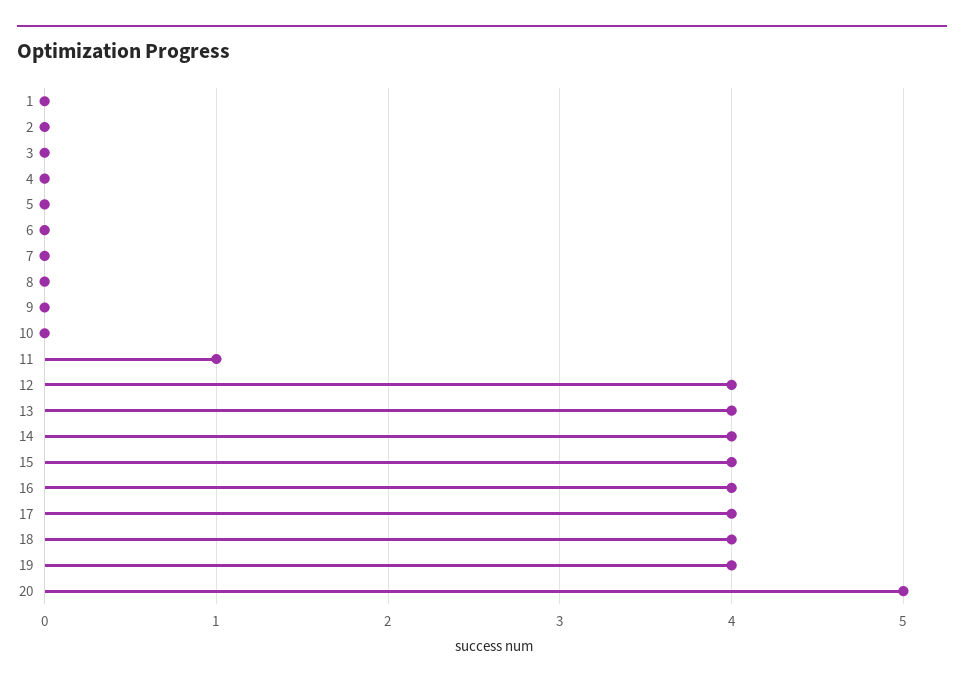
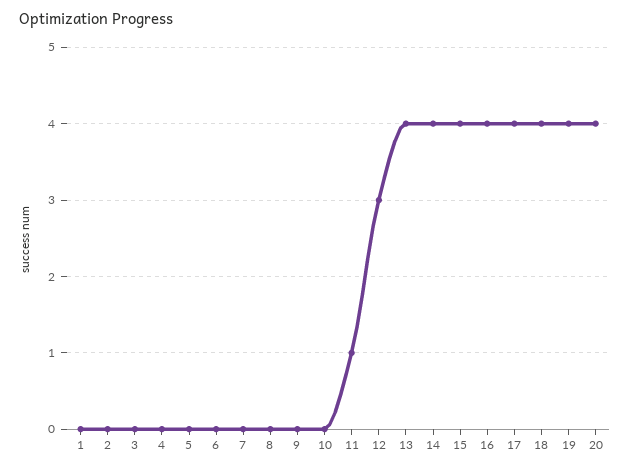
12: 4 -> 3
20: 5 -> 4

